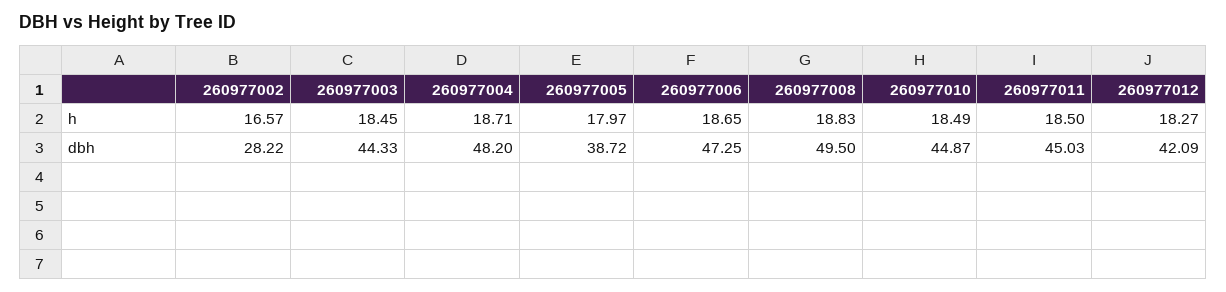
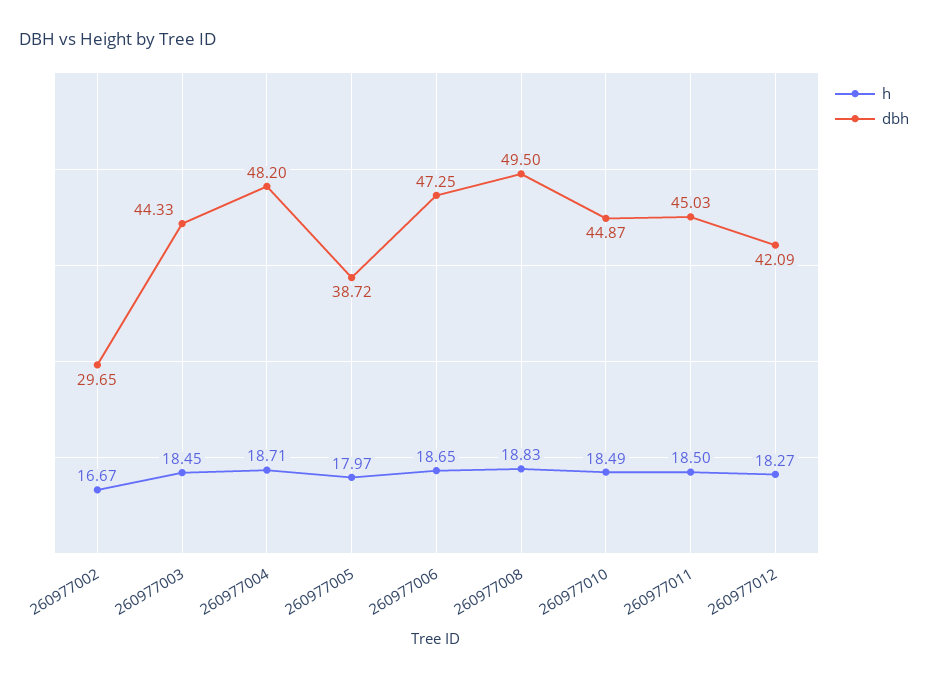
h, 260977002: 16.57 -> 16.67
dbh, 260977002: 28.22 -> 29.65

